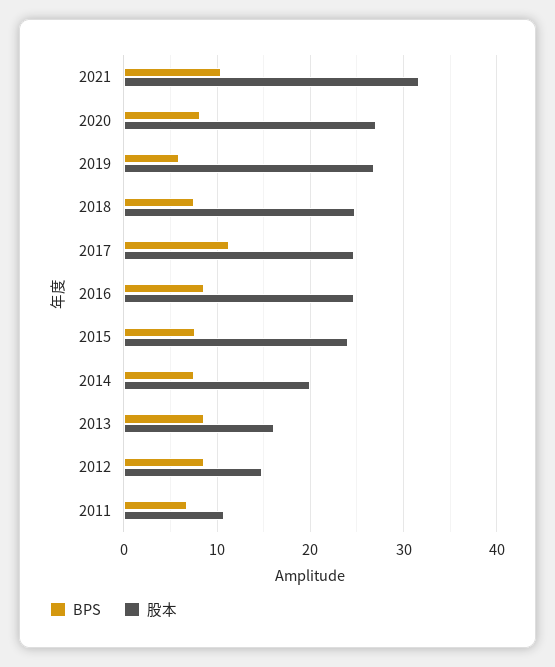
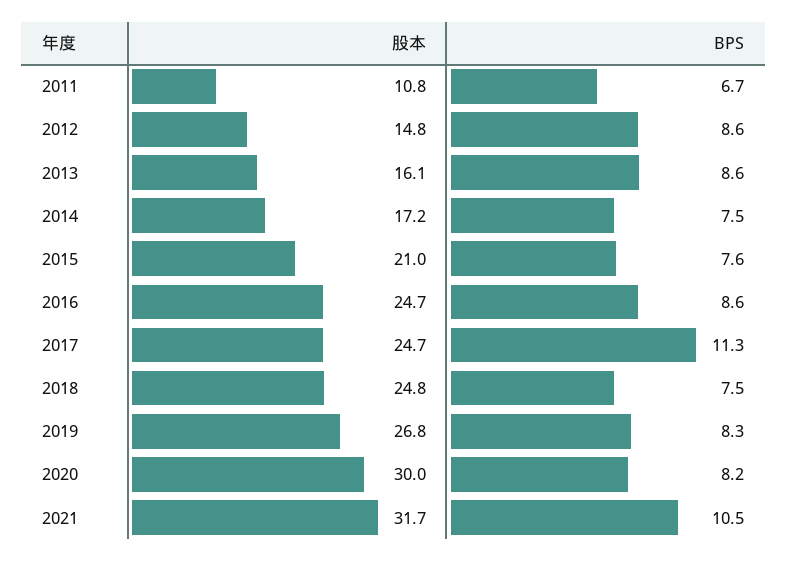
股本, 2020: 27 -> 30
BPS, 2019: 6 -> 8.3
股本, 2015: 24 -> 21
股本, 2014: 20 -> 17.2

